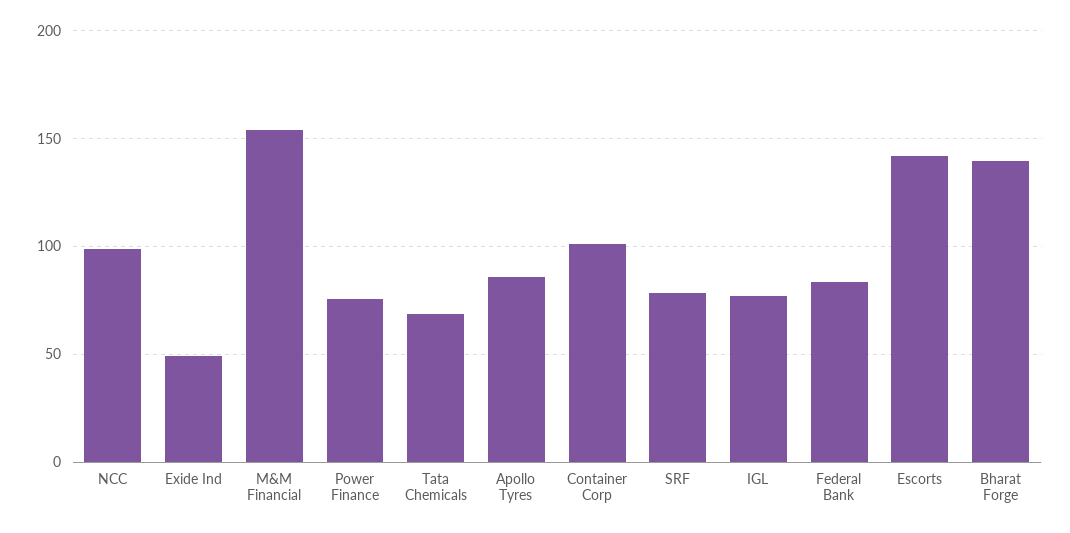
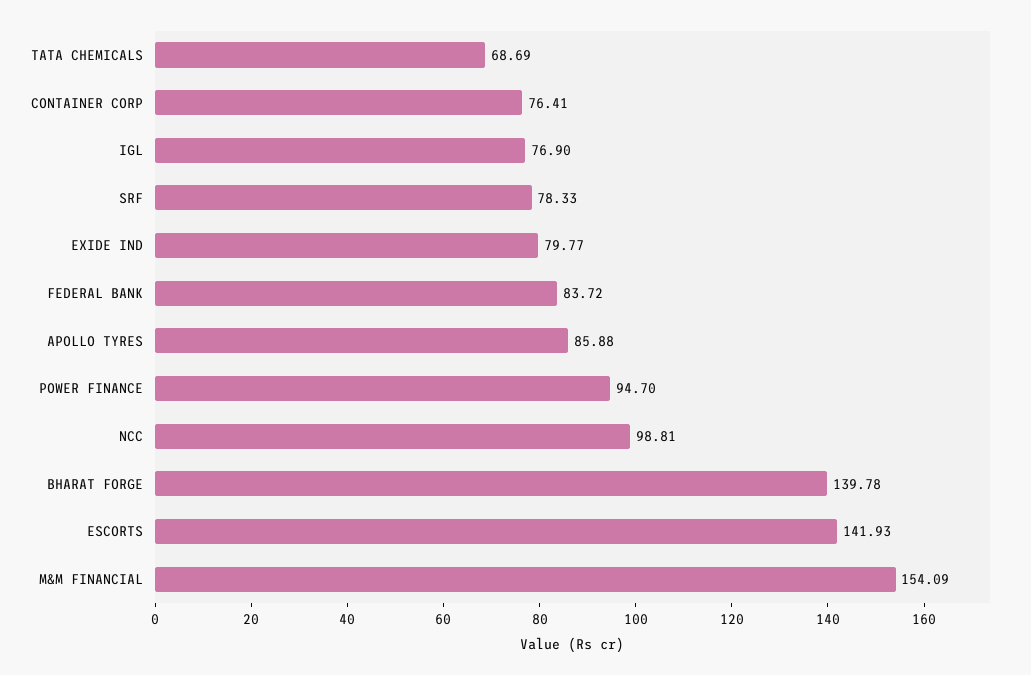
Exide Ind: 50 -> 79.77
Power Finance: 75 -> 94.7
Container Corp: 100 -> 76.41

